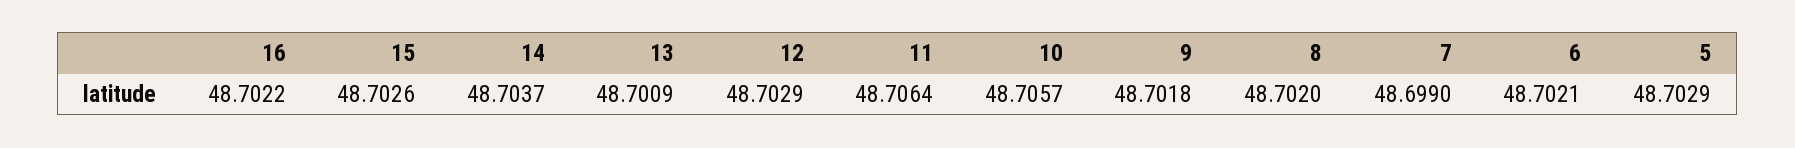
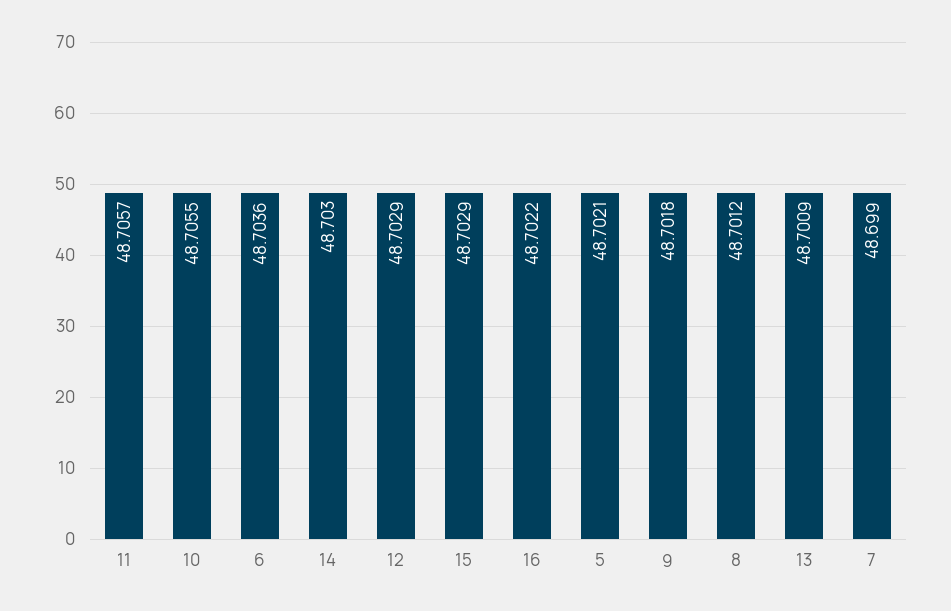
15: 48.7026 -> 48.7029
14: 48.7037 -> 48.703
11: 48.7064 -> 48.7057
10: 48.7057 -> 48.7055
8: 48.702 -> 48.7012
6: 48.7021 -> 48.7036
5: 48.7029 -> 48.7021

